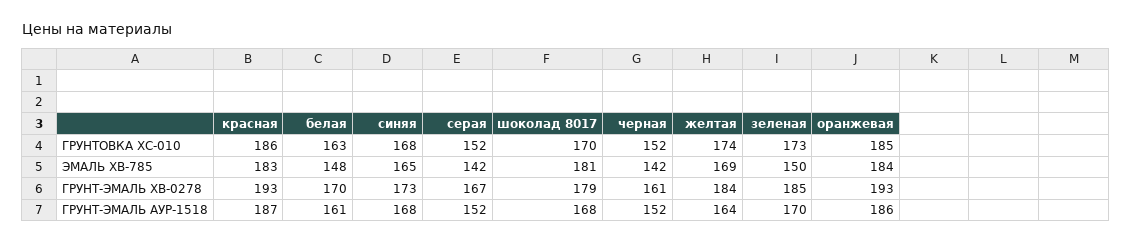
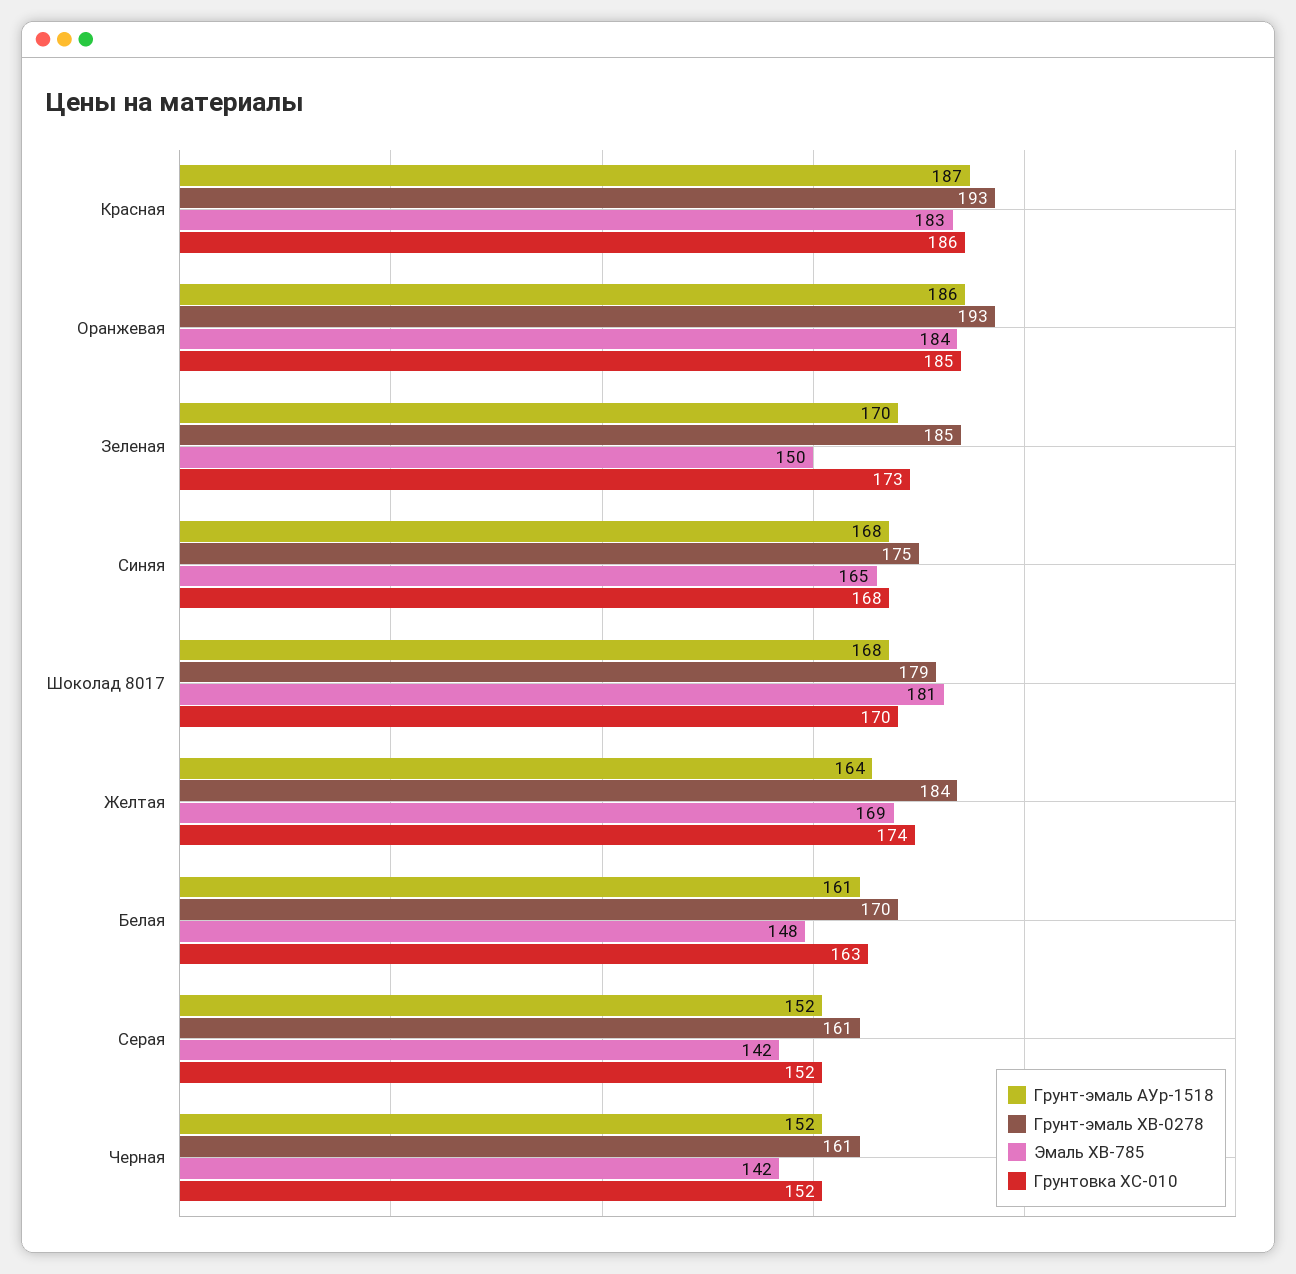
ГРУНТ-ЭМАЛЬ ХВ-0278, синяя: 173 -> 175
ГРУНТ-ЭМАЛЬ ХВ-0278, серая: 167 -> 161

